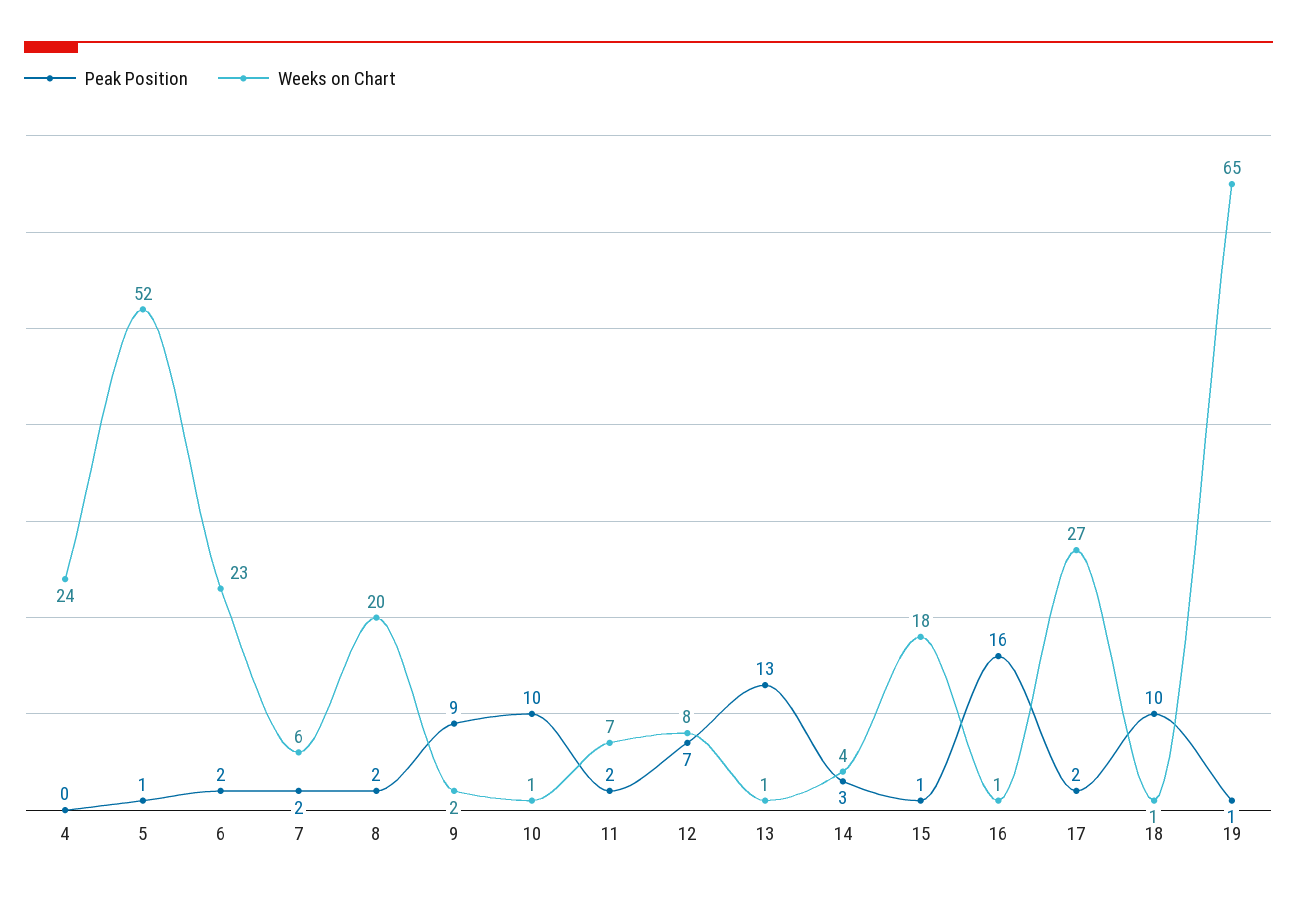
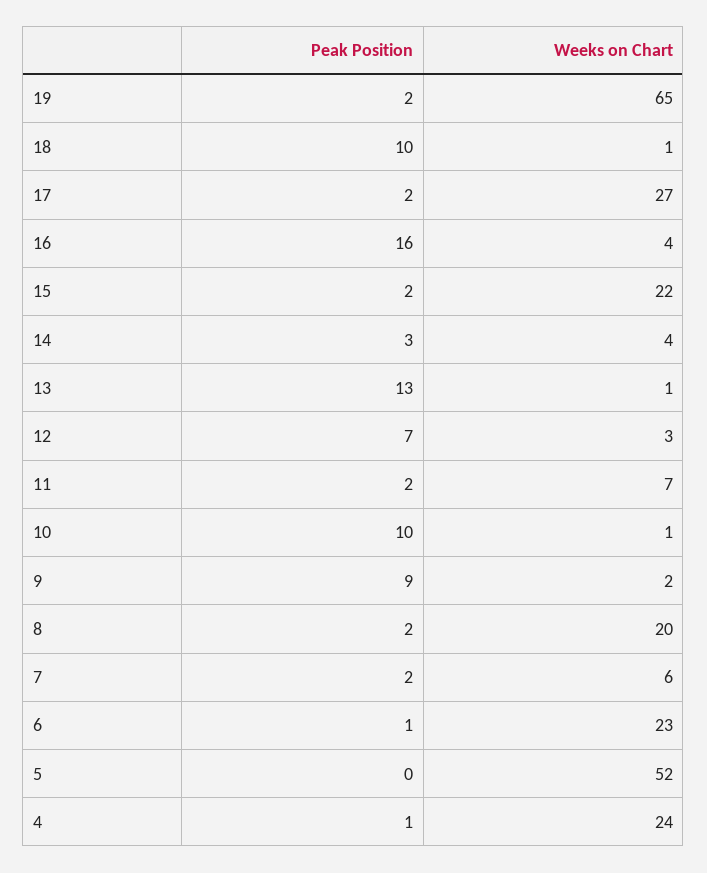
Peak Position, 4: 0 -> 1
Peak Position, 5: 1 -> 0
Peak Position, 6: 2 -> 1
Weeks on Chart, 12: 8 -> 3
Peak Position, 15: 1 -> 2
Weeks on Chart, 15: 18 -> 22
Weeks on Chart, 16: 1 -> 4
Peak Position, 19: 1 -> 2

